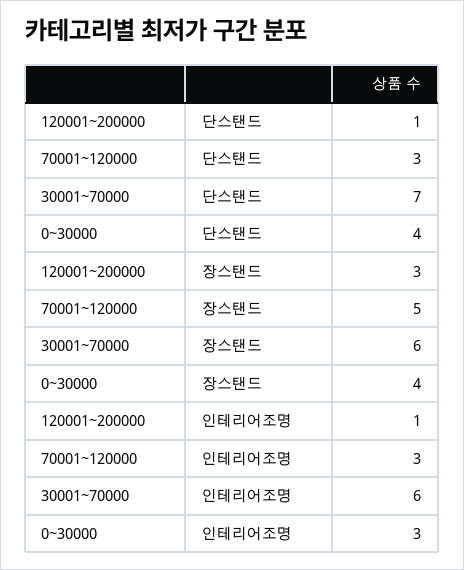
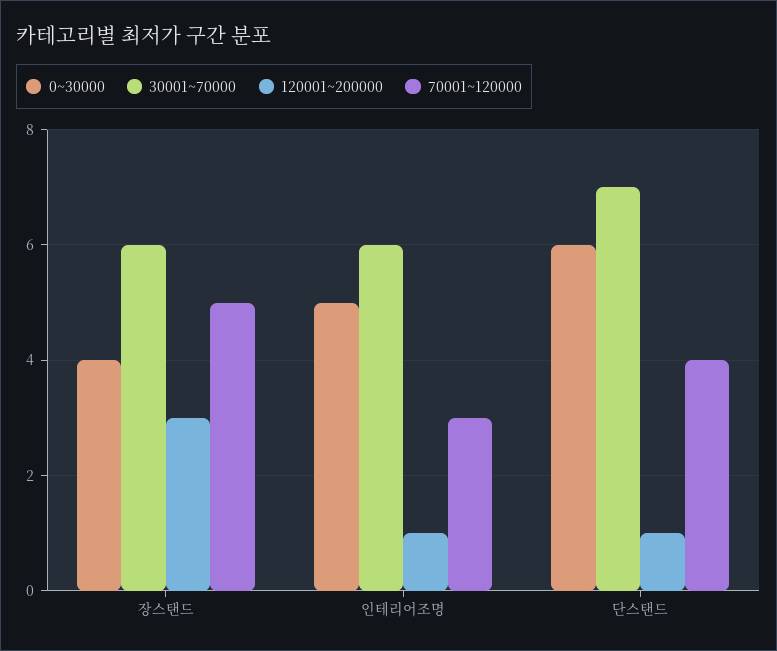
70001~120000, 단스탠드: 3 -> 4
0~30000, 단스탠드: 4 -> 6
0~30000, 인테리어조명: 3 -> 5

